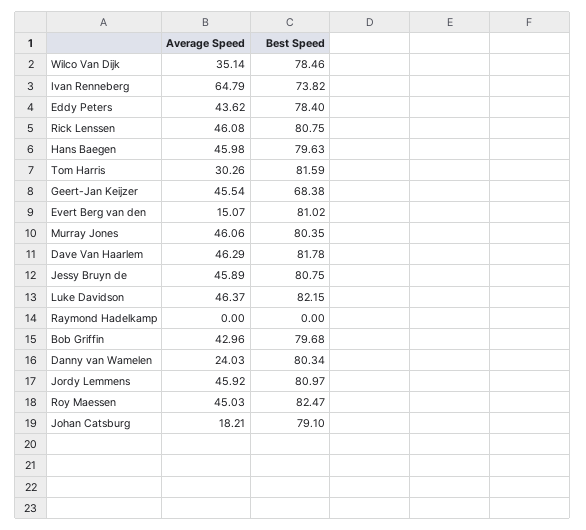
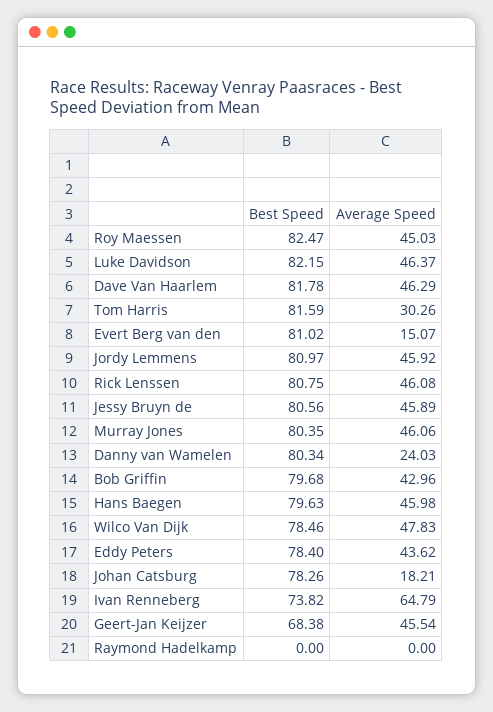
Average Speed, Wilco Van Dijk: 35.14 -> 47.83
Best Speed, Jessy Bruyn de: 80.75 -> 80.56
Best Speed, Johan Catsburg: 79.1 -> 78.26

